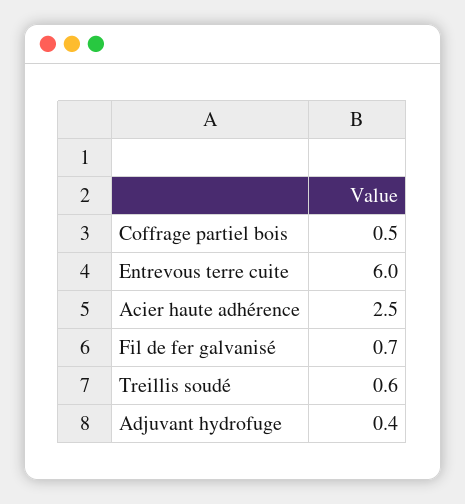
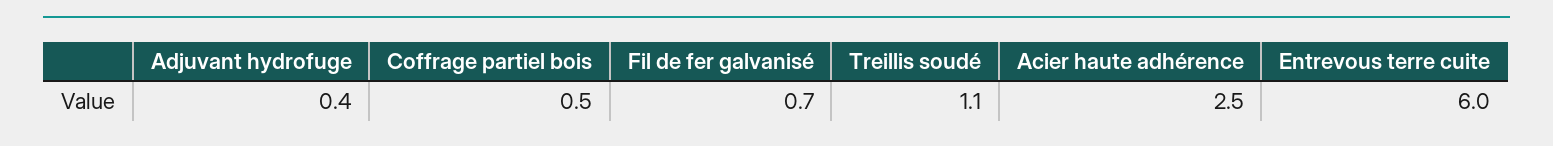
Treillis soudé: 0.6 -> 1.1

